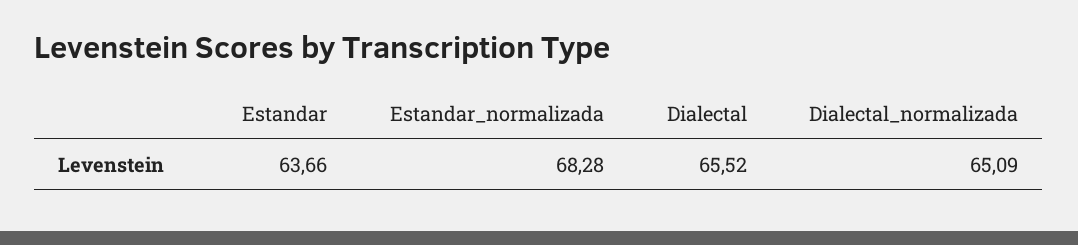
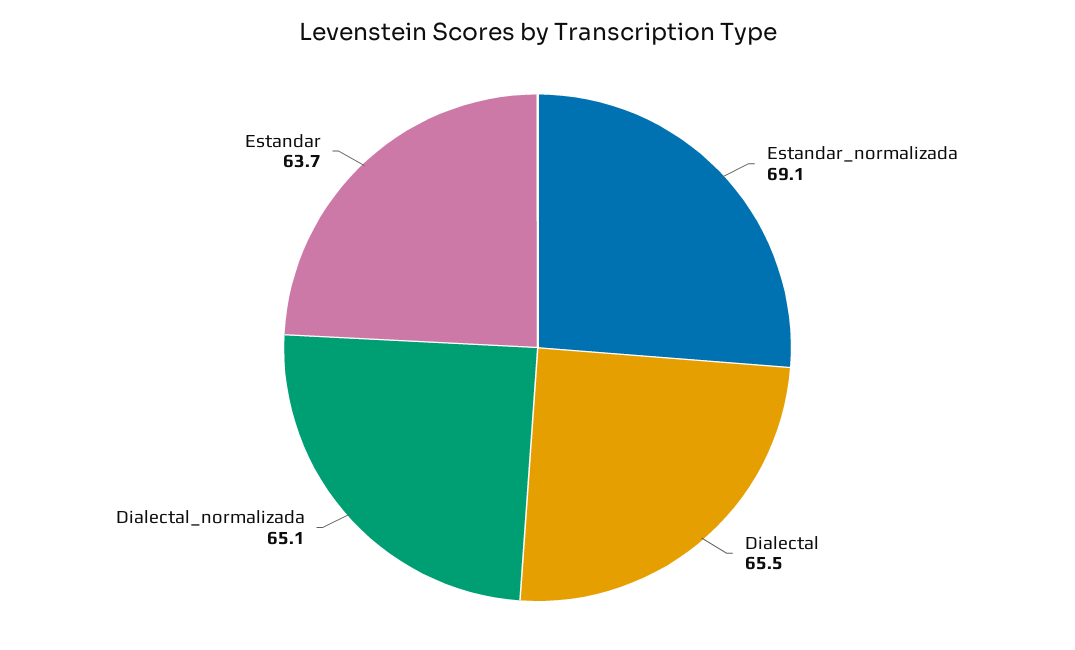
Estandar_normalizada: 68.28 -> 69.1

